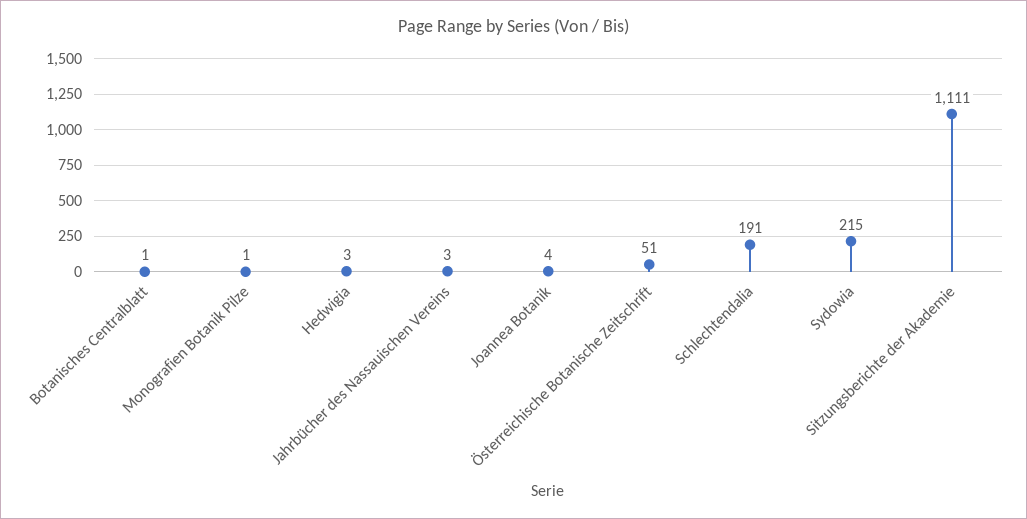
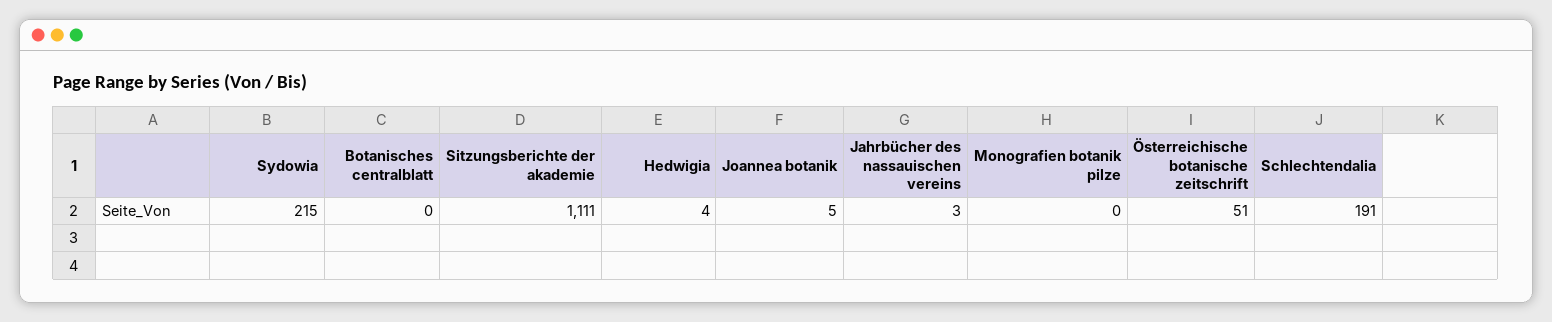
Botanisches Centralblatt: 1 -> 0
Monografien Botanik Pilze: 1 -> 0
Hedwigia: 3 -> 4
Joannea Botanik: 4 -> 5

